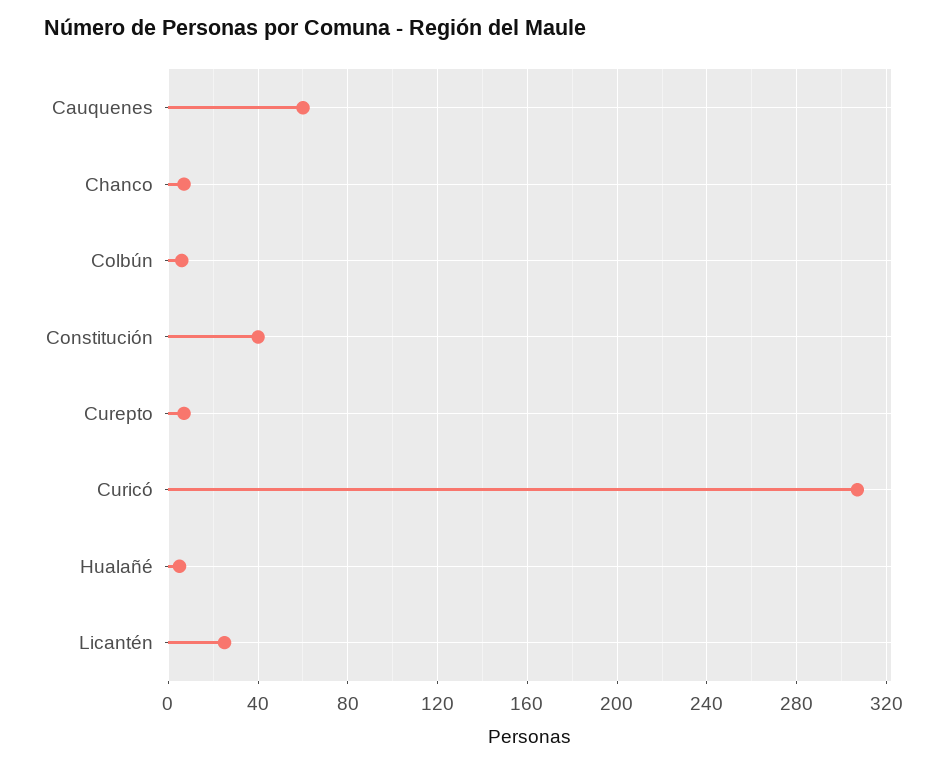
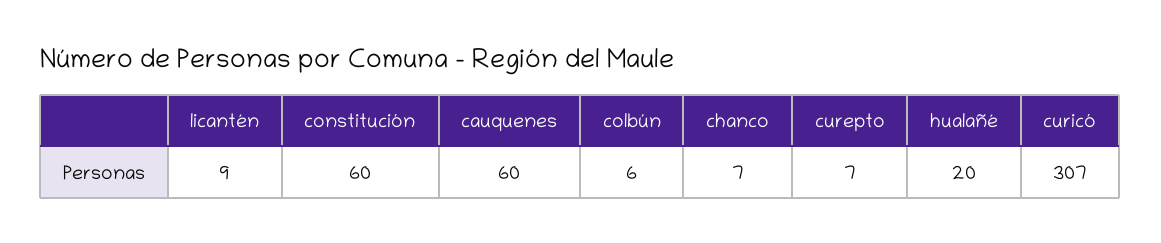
Constitución: 40 -> 60
Hualañé: 5 -> 20
Licantén: 25 -> 9

